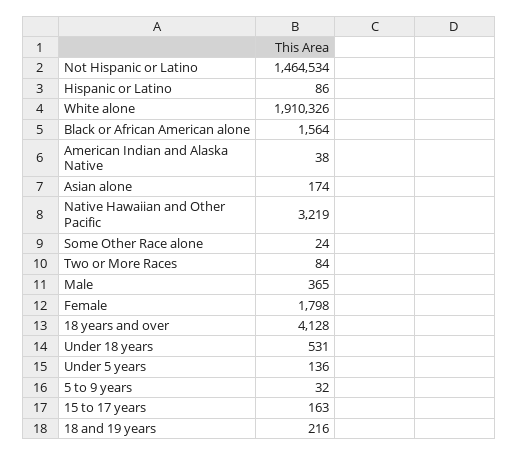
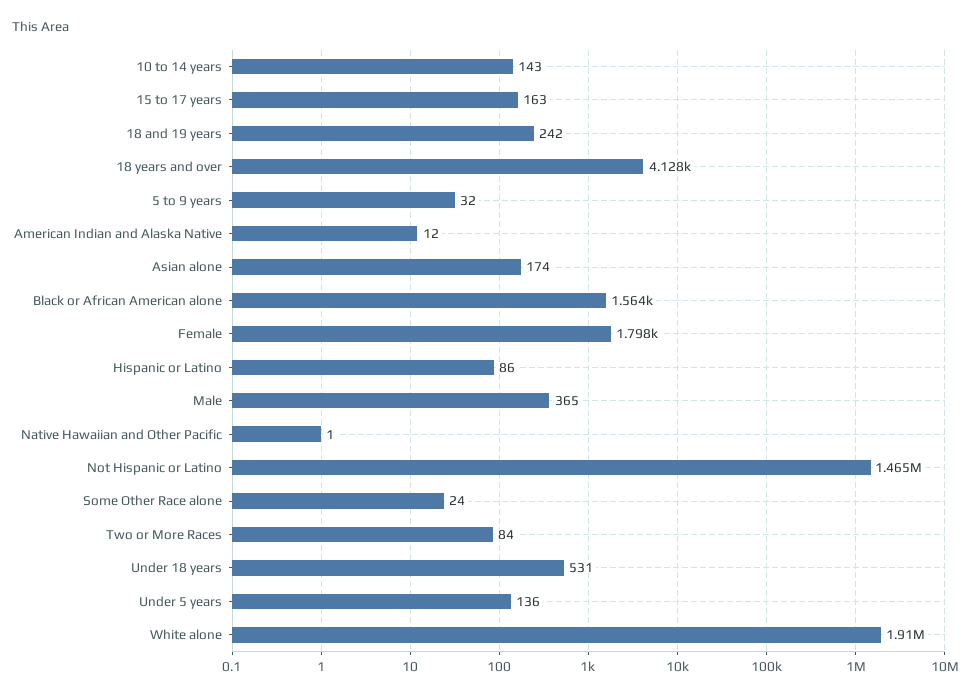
American Indian and Alaska Native: 38 -> 12
Native Hawaiian and Other Pacific: 3219 -> 1
18 and 19 years: 216 -> 242
10 to 14 years: none -> 143

